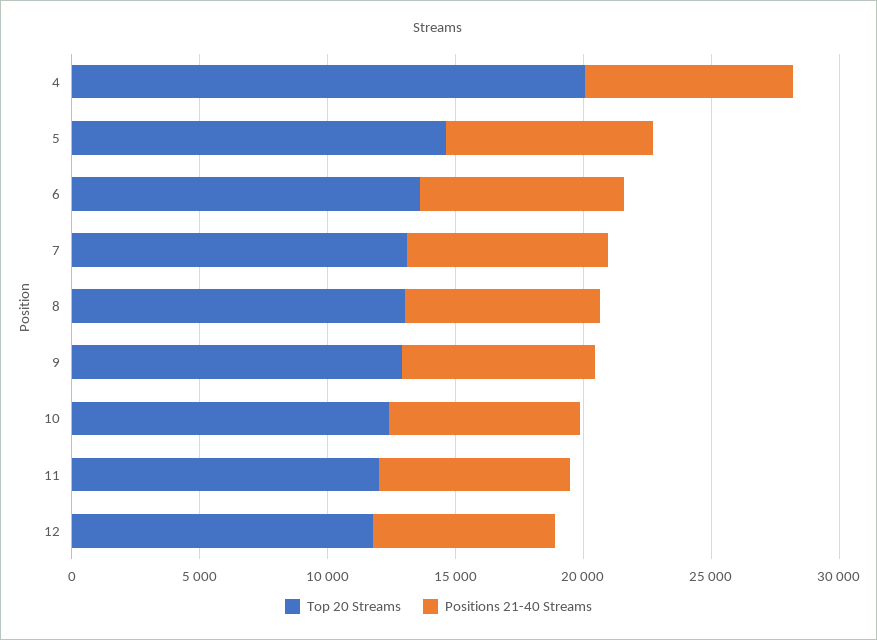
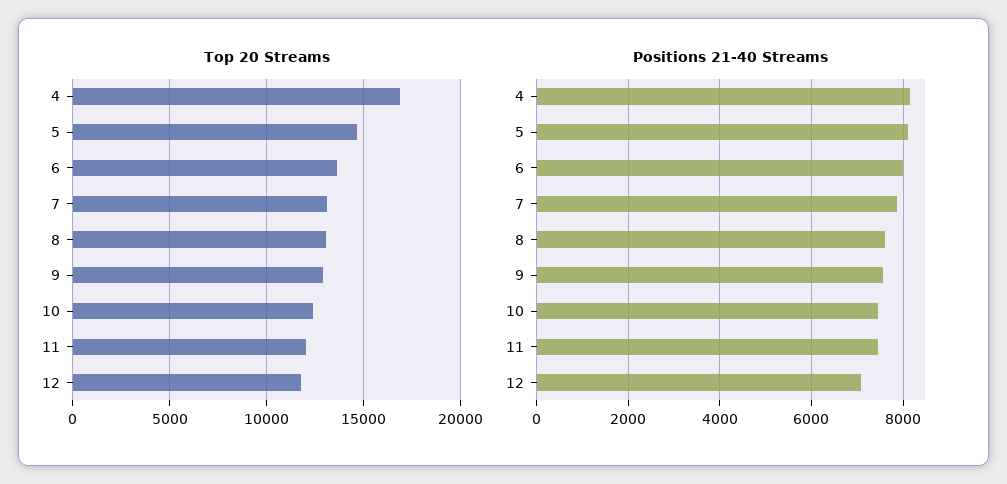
Top 20 Streams, 4: 20000 -> 17000

